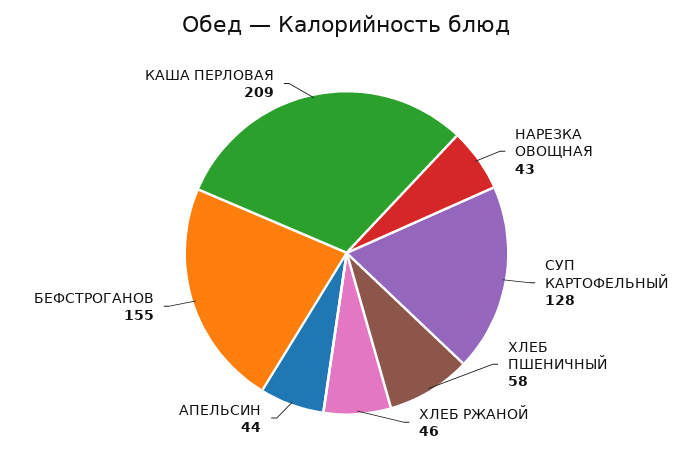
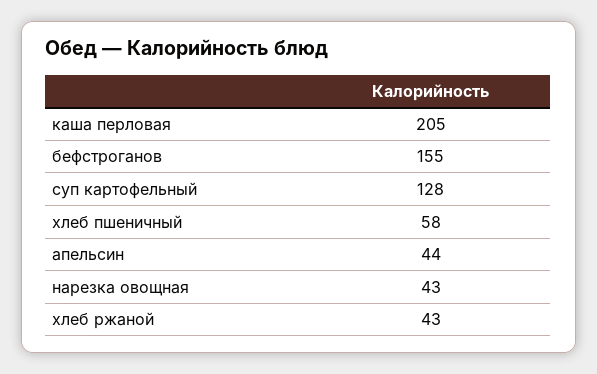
ХЛЕБ РЖАНОЙ: 46 -> 43
КАША ПЕРЛОВАЯ: 209 -> 205

